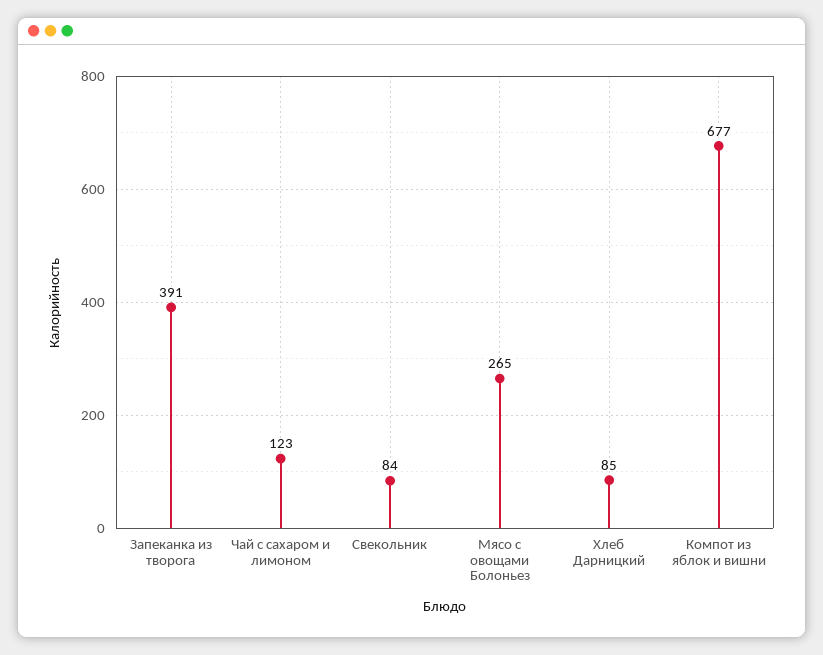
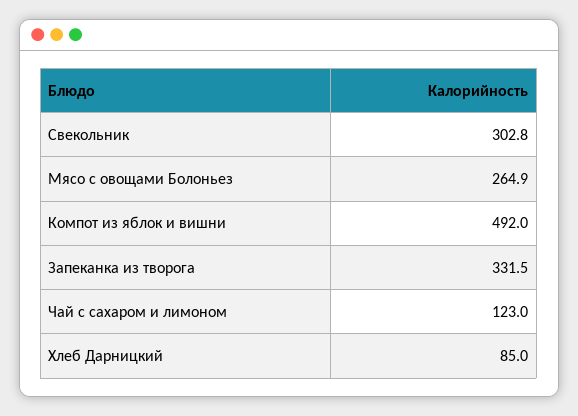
Запеканка из творога: 391 -> 331.5
Свекольник: 84 -> 302.8
Компот из яблок и вишни: 677 -> 492

